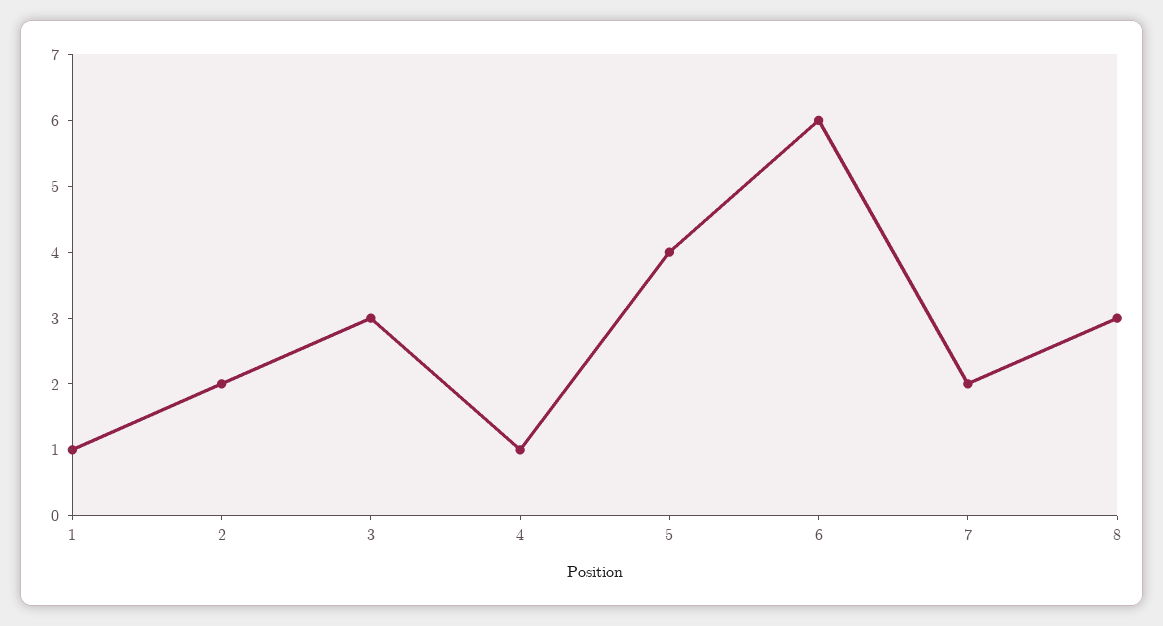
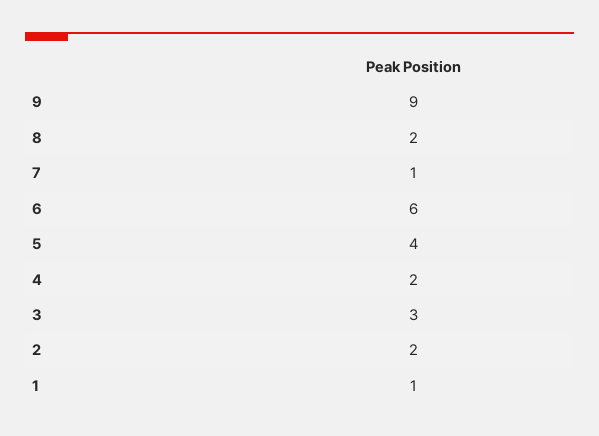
4: 1 -> 2
7: 2 -> 1
8: 3 -> 2
9: none -> 9

